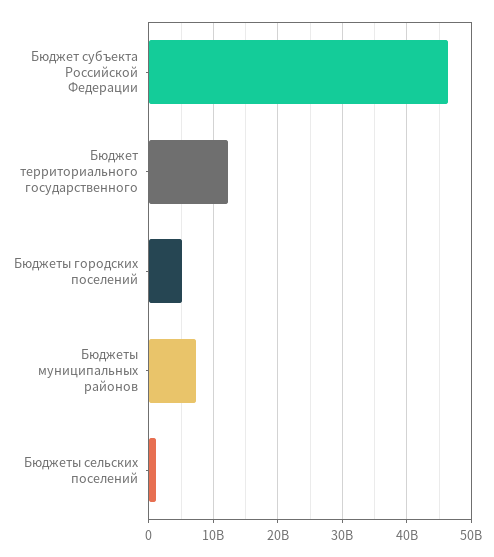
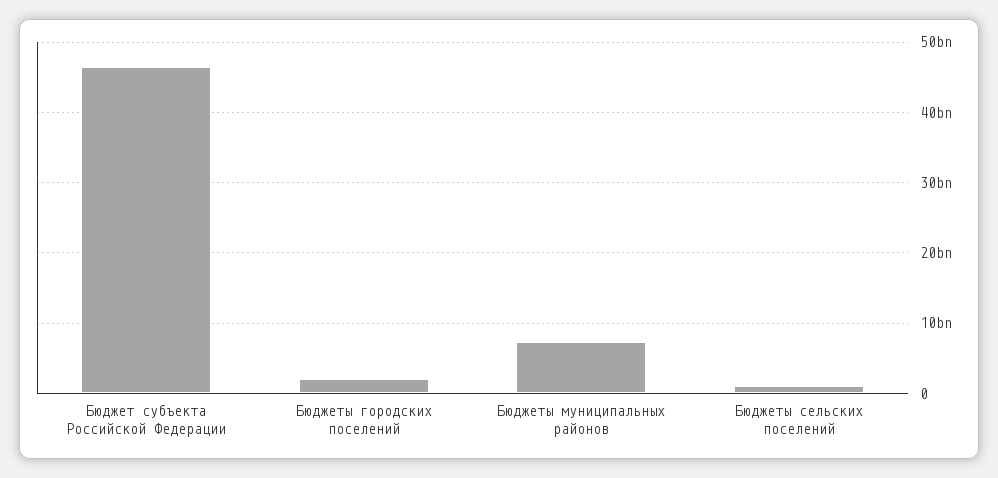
Бюджет территориального государственного: 12000000000 -> none
Бюджеты городских поселений: 5000000000 -> 2000000000

